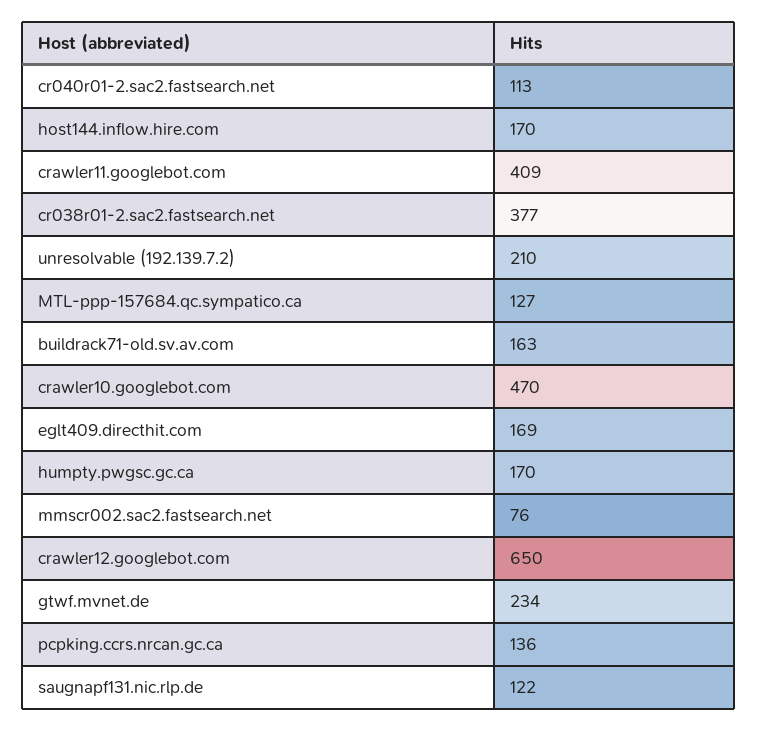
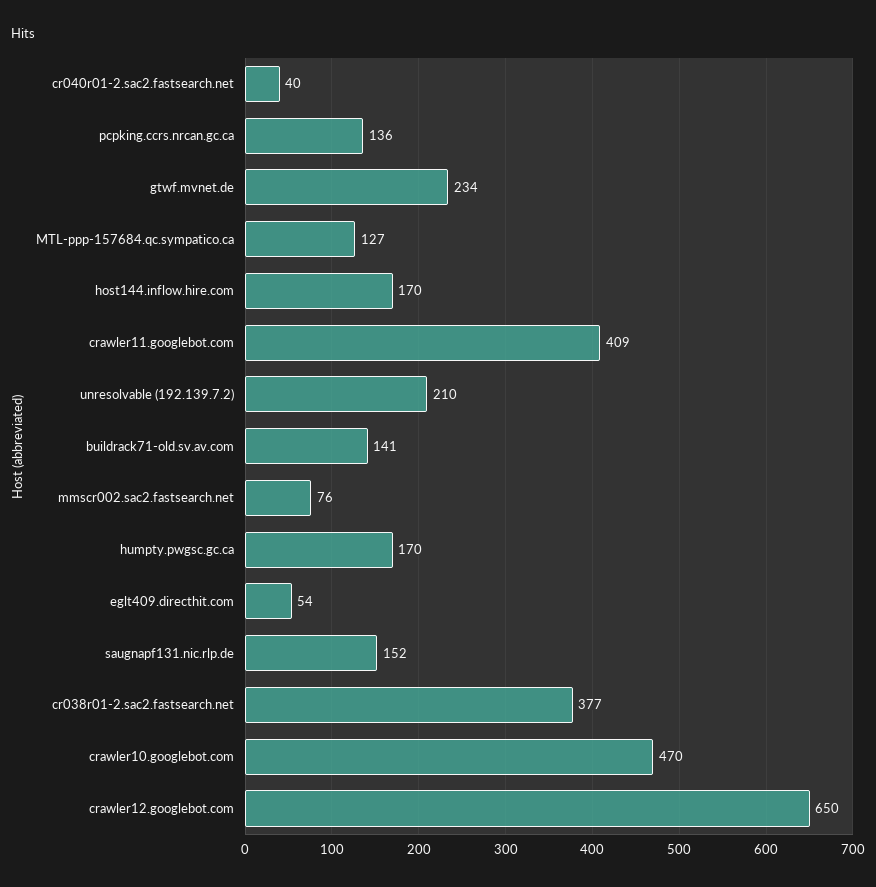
cr040r01-2.sac2.fastsearch.net: 113 -> 40
buildrack71-old.sv.av.com: 163 -> 141
eglt409.directhit.com: 169 -> 54
saugnapf131.nic.rlp.de: 122 -> 152

